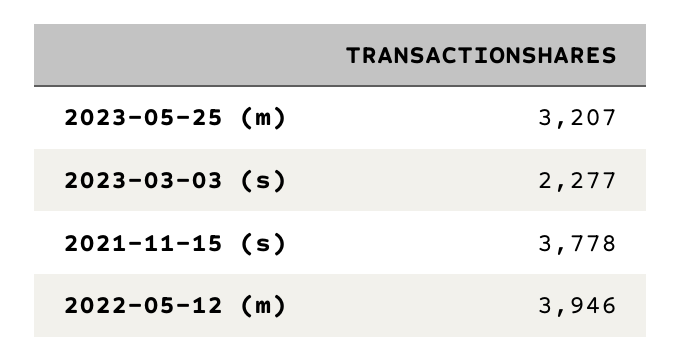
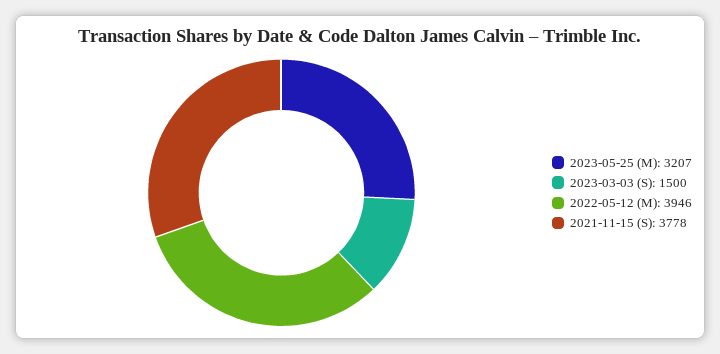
2023-03-03 (s): 2277 -> 1500

